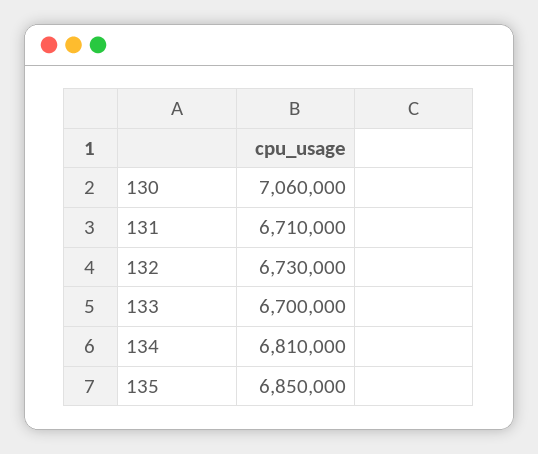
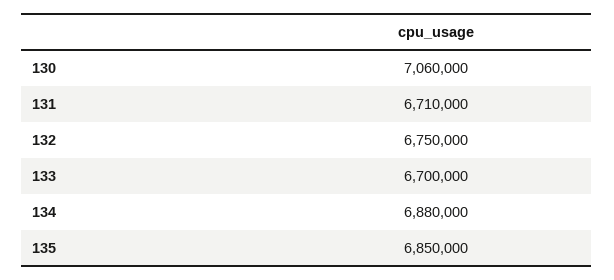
132: 6730000 -> 6750000
134: 6810000 -> 6880000

